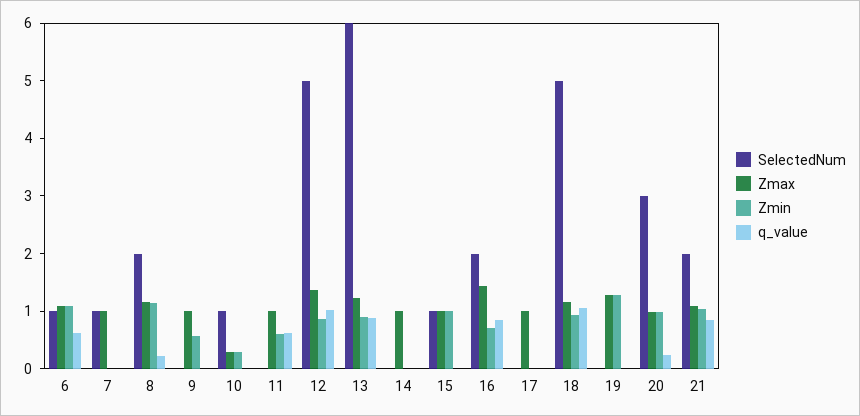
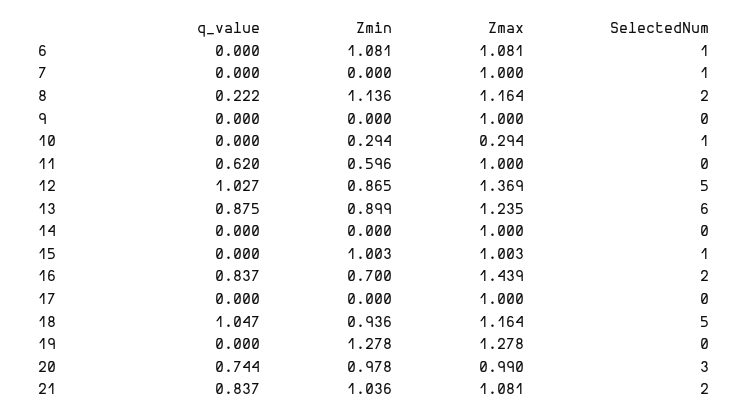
q_value, 6: 0.6 -> 0
Zmin, 9: 0.6 -> 0
q_value, 20: 0.2 -> 0.744

